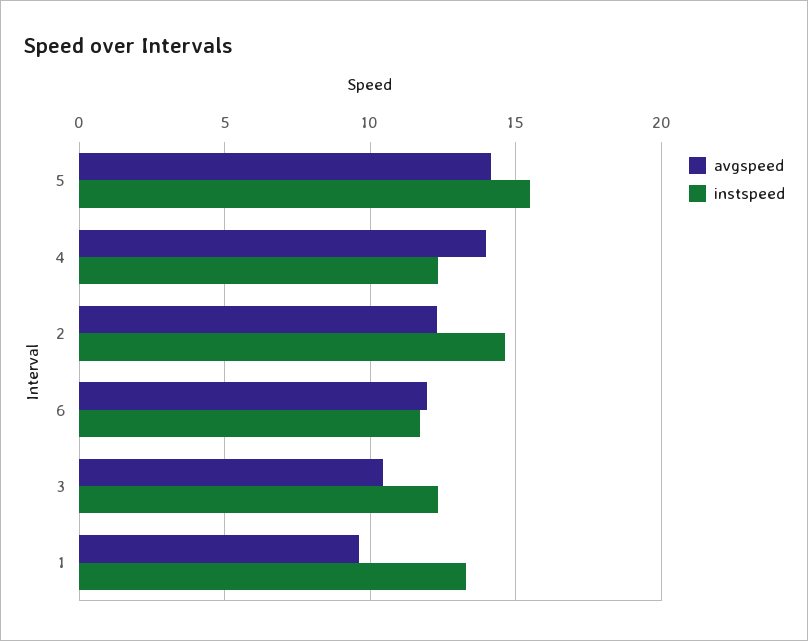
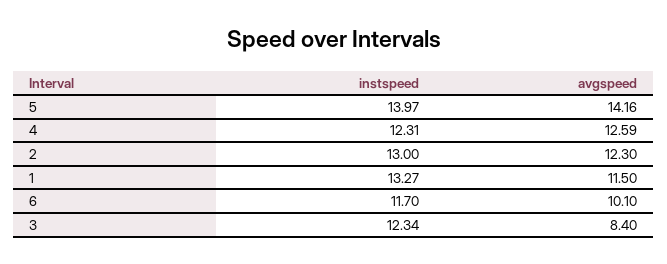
instspeed, 5: 15.5 -> 13.97
avgspeed, 4: 14 -> 12.59
instspeed, 2: 14.5 -> 13
avgspeed, 6: 12 -> 10.1
avgspeed, 3: 10.5 -> 8.4
avgspeed, 1: 9.5 -> 11.5

